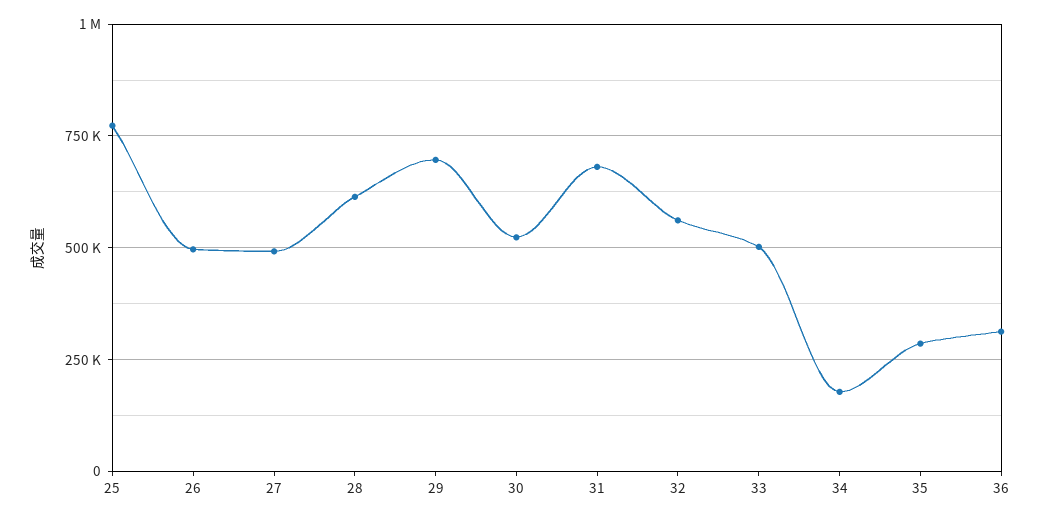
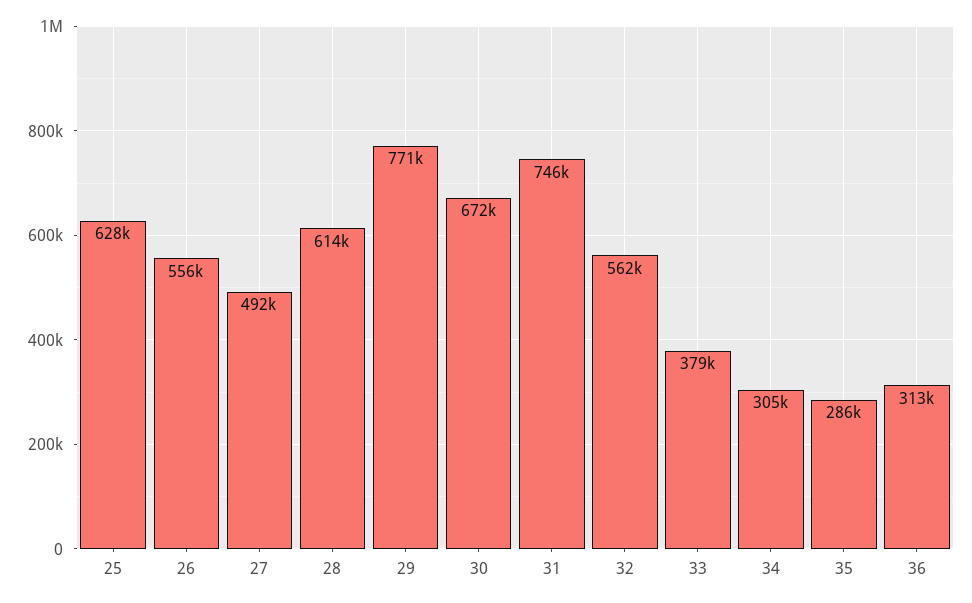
25: 775000 -> 628000
26: 500000 -> 556000
29: 700000 -> 771000
30: 525000 -> 672000
31: 675000 -> 746000
33: 500000 -> 379000
34: 175000 -> 305000

